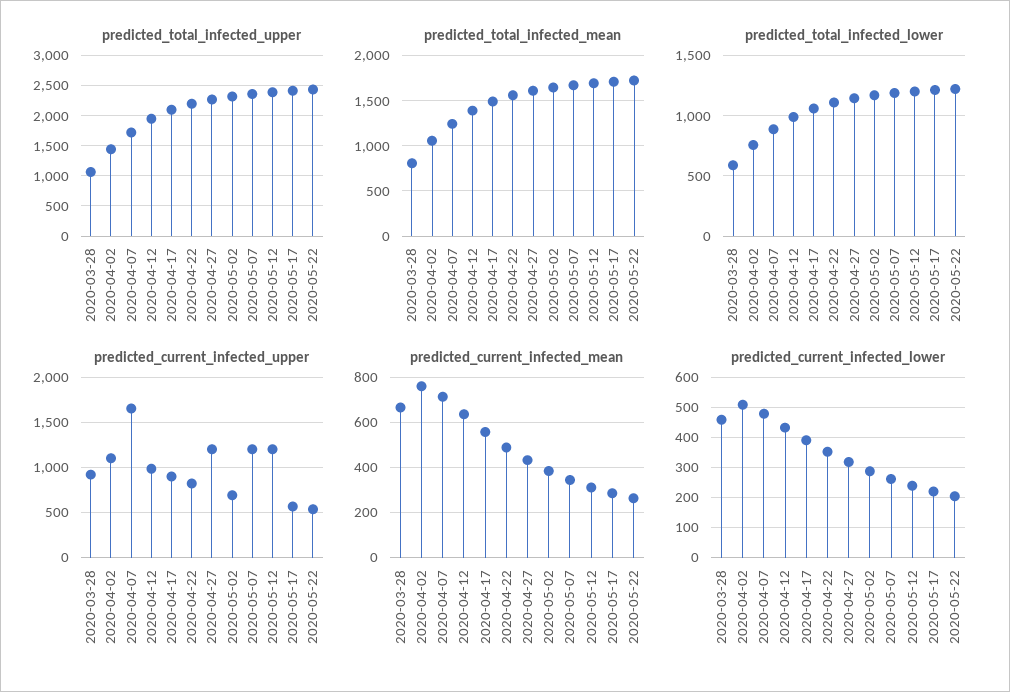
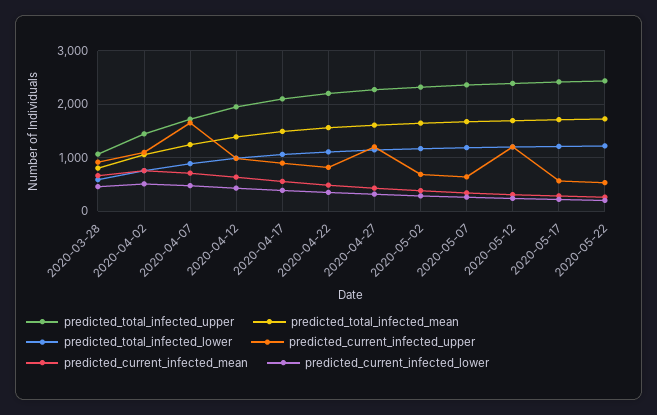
predicted_current_infected_upper, 2020-05-07: 1200 -> 600

